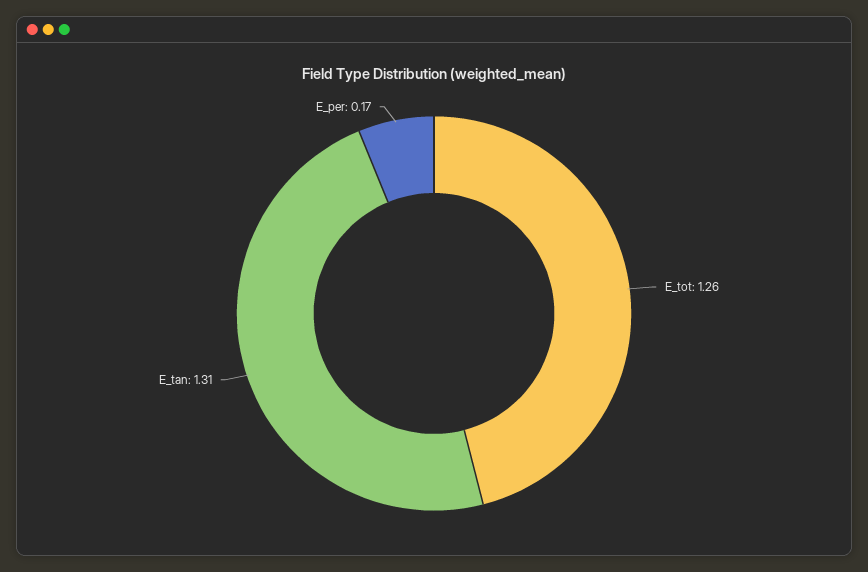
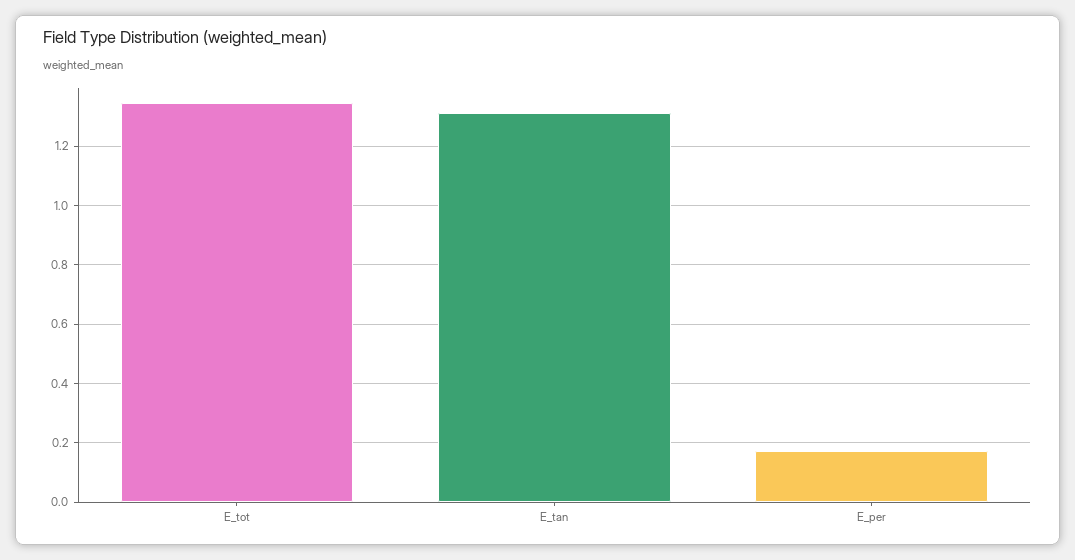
E_tot: 1.26 -> 1.35

